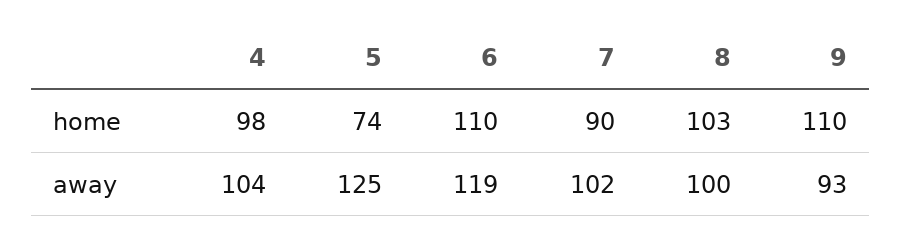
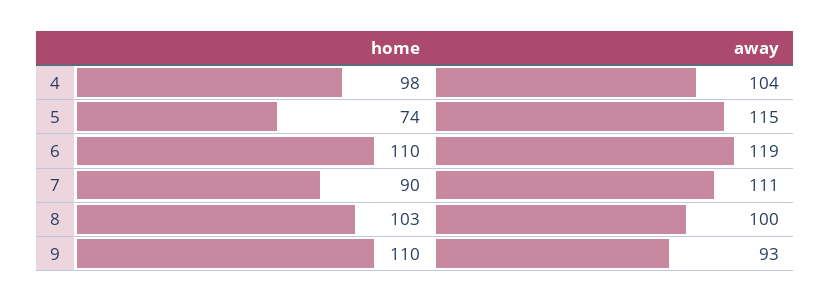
5, away: 125 -> 115
7, away: 102 -> 111

